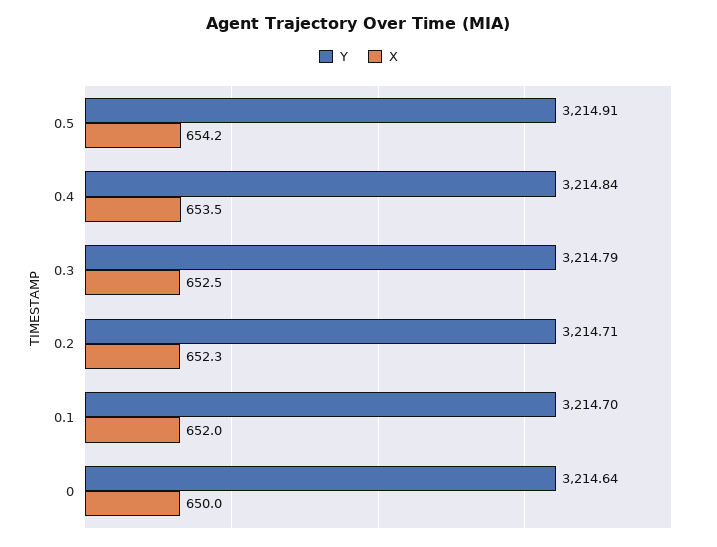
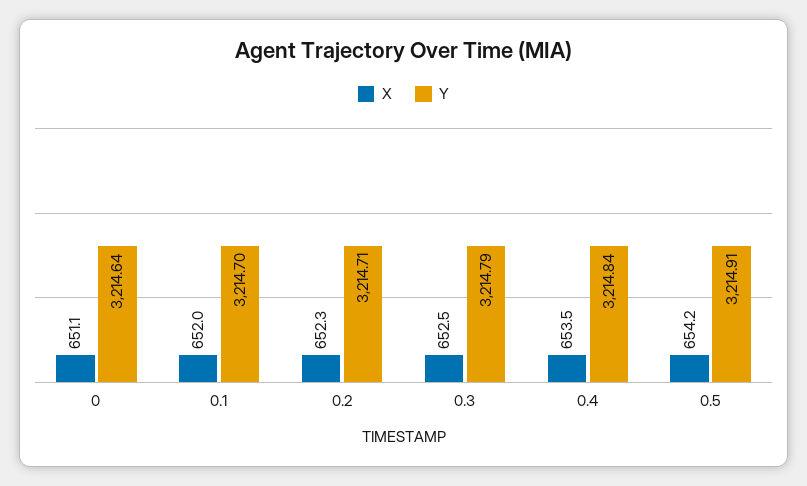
X, 0: 650 -> 651.1

